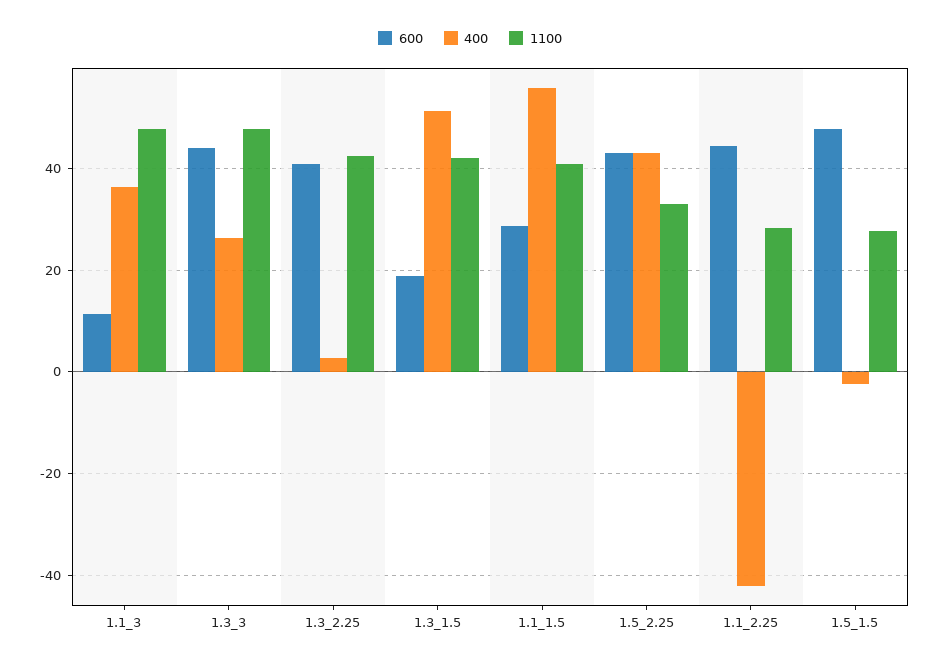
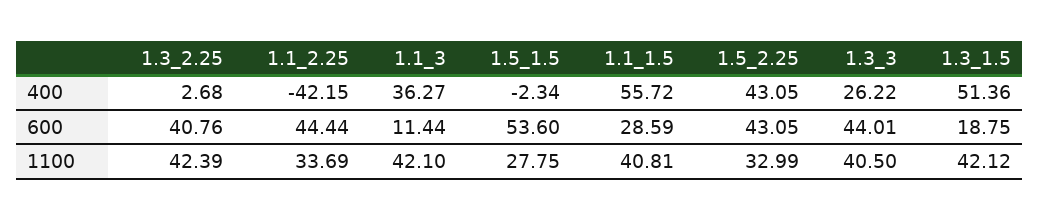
1100, 1.1_3: 48 -> 42.1
1100, 1.3_3: 48 -> 40.5
1100, 1.1_2.25: 28 -> 33.69
600, 1.5_1.5: 48 -> 53.6

